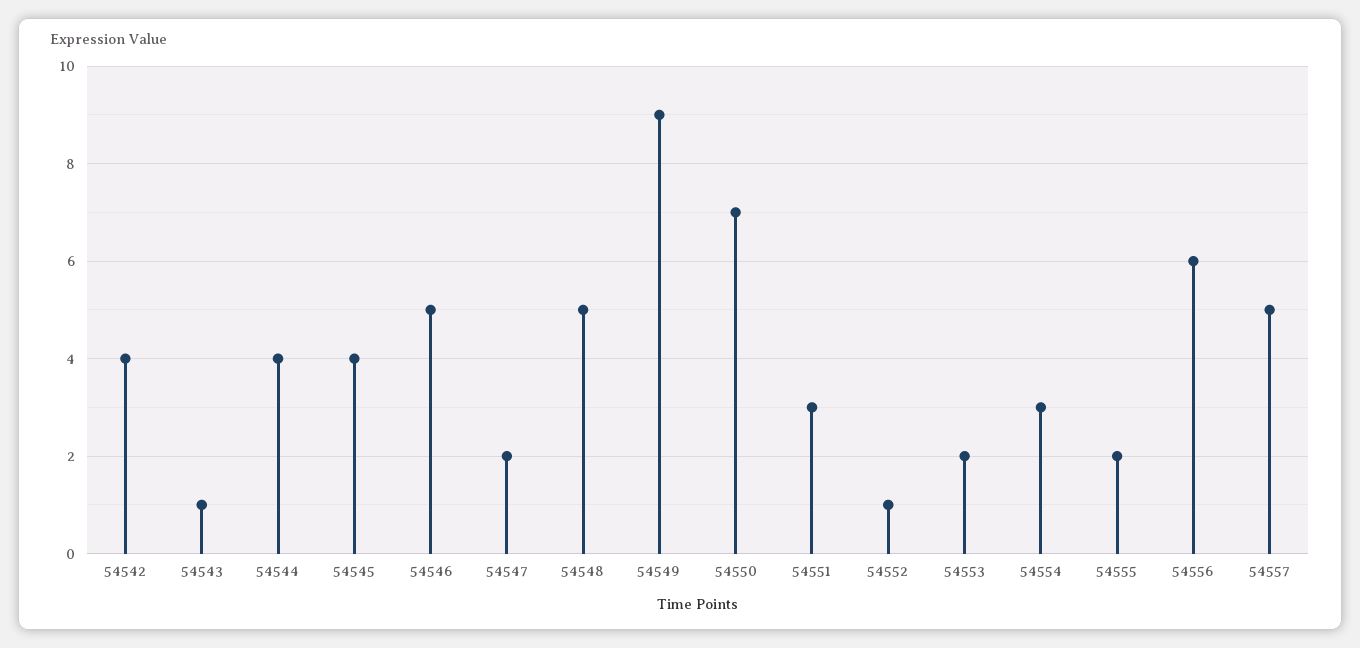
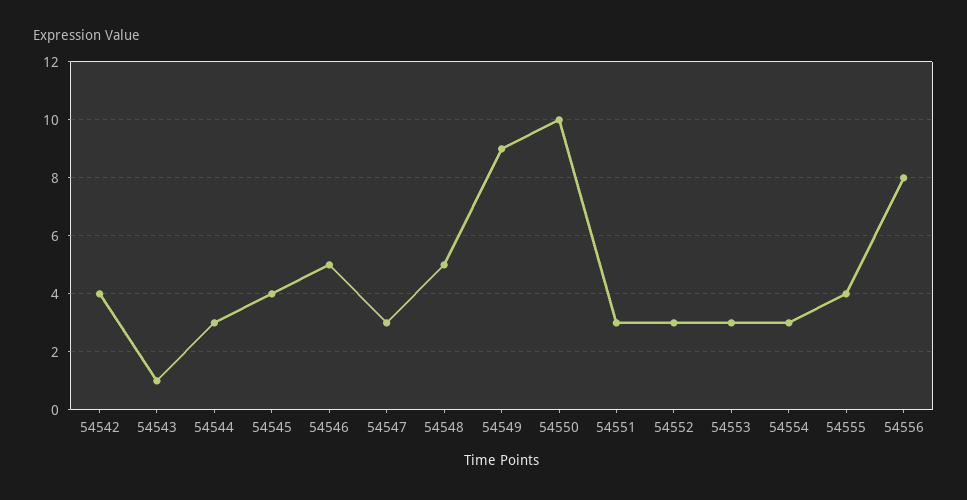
54544: 4 -> 3
54547: 2 -> 3
54550: 7 -> 10
54552: 1 -> 3
54553: 2 -> 3
54555: 2 -> 4
54556: 6 -> 8
54557: 5 -> none

